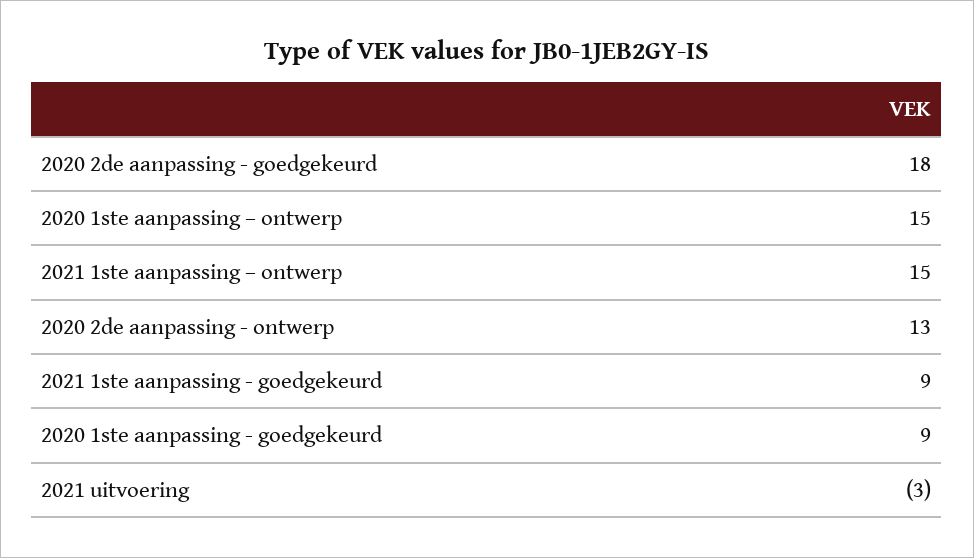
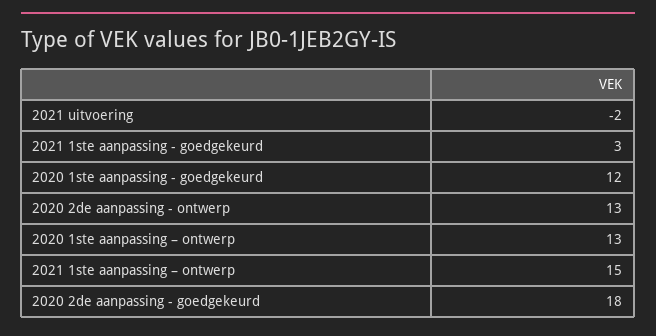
2020 1ste aanpassing – ontwerp: 15 -> 13
2021 1ste aanpassing - goedgekeurd: 9 -> 3
2020 1ste aanpassing - goedgekeurd: 9 -> 12
2021 uitvoering: -3 -> -2

